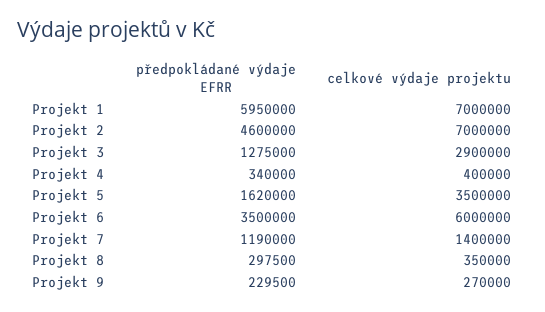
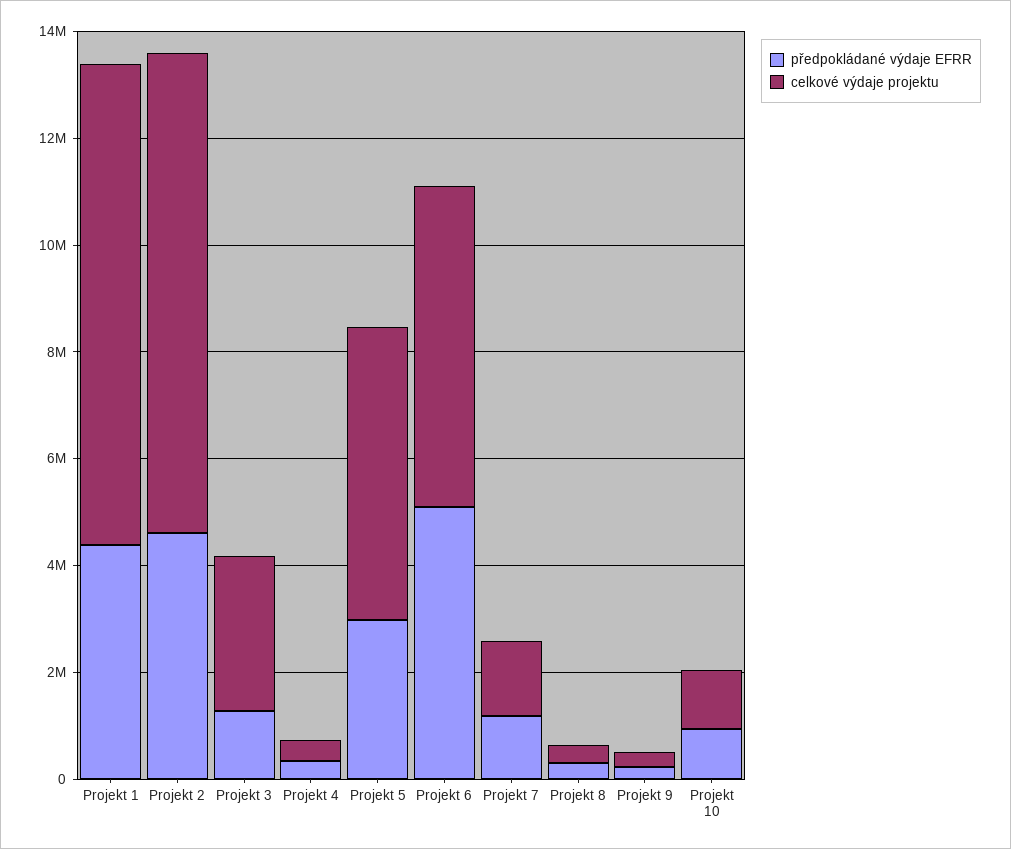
předpokládané výdaje EFRR, Projekt 1: 5950000 -> 4500000
celkové výdaje projektu, Projekt 1: 7000000 -> 9000000
celkové výdaje projektu, Projekt 2: 7000000 -> 9000000
předpokládané výdaje EFRR, Projekt 5: 1620000 -> 3000000
celkové výdaje projektu, Projekt 5: 3500000 -> 5500000
předpokládané výdaje EFRR, Projekt 6: 3500000 -> 5000000
předpokládané výdaje EFRR, Projekt 10: none -> 1000000
celkové výdaje projektu, Projekt 10: none -> 1000000

